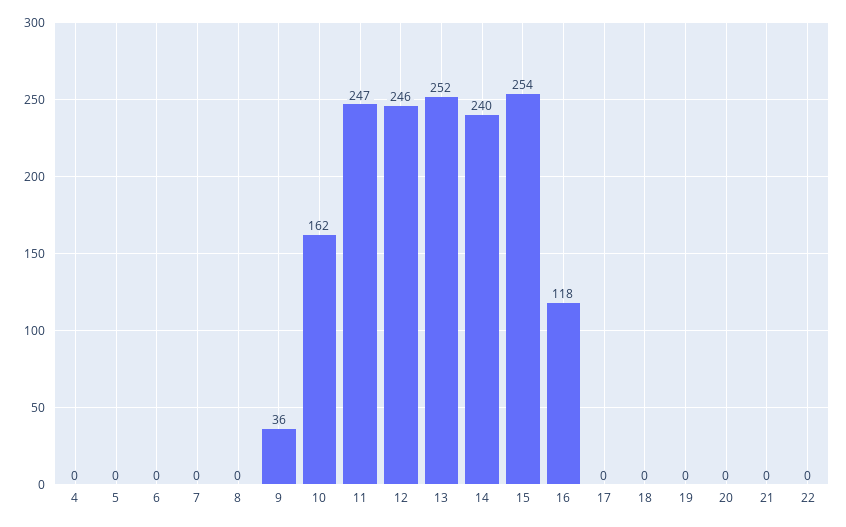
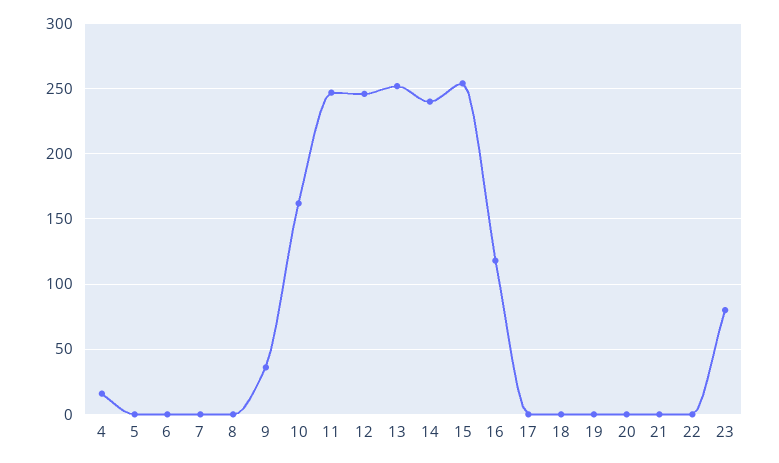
4: 0 -> 15
23: none -> 80

